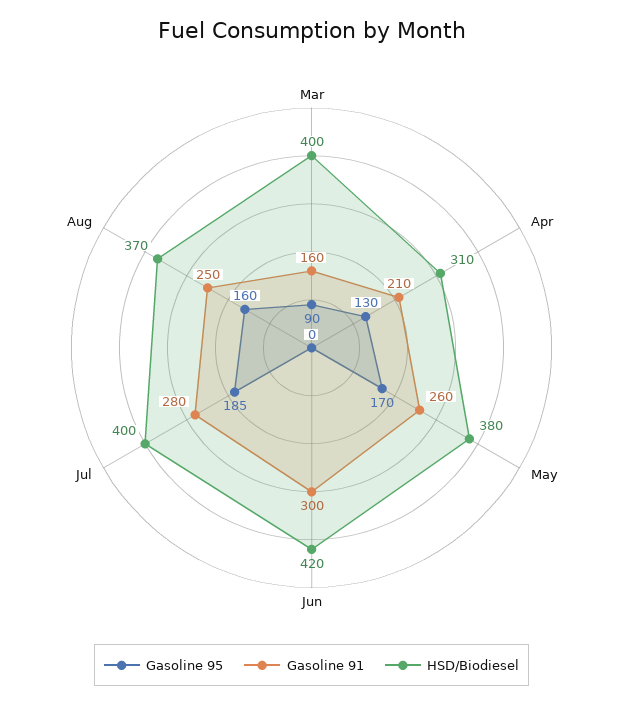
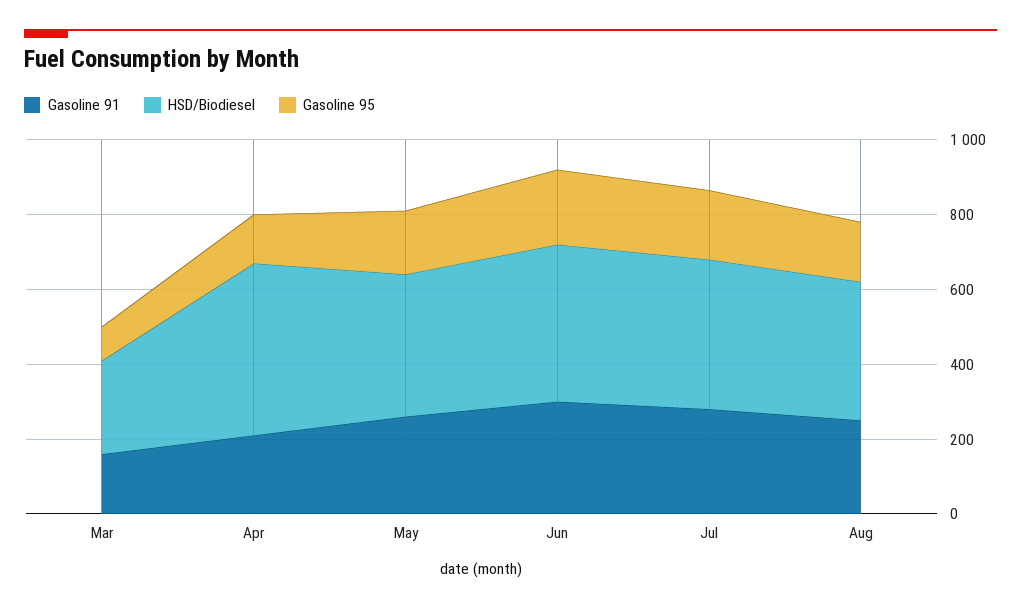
HSD/Biodiesel, Mar: 400 -> 250
HSD/Biodiesel, Apr: 310 -> 450
Gasoline 95, Jun: 0 -> 200

